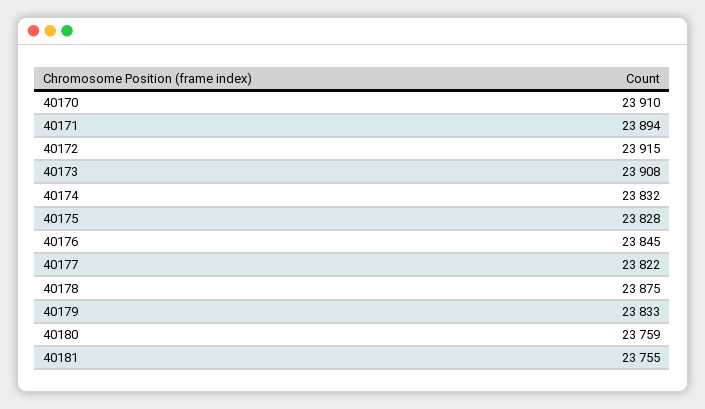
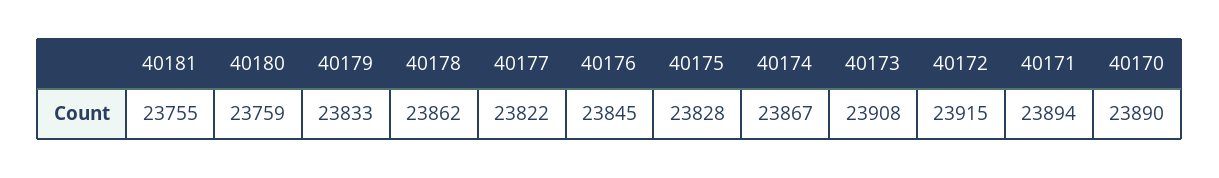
40170: 23910 -> 23890
40174: 23832 -> 23867
40178: 23875 -> 23862

